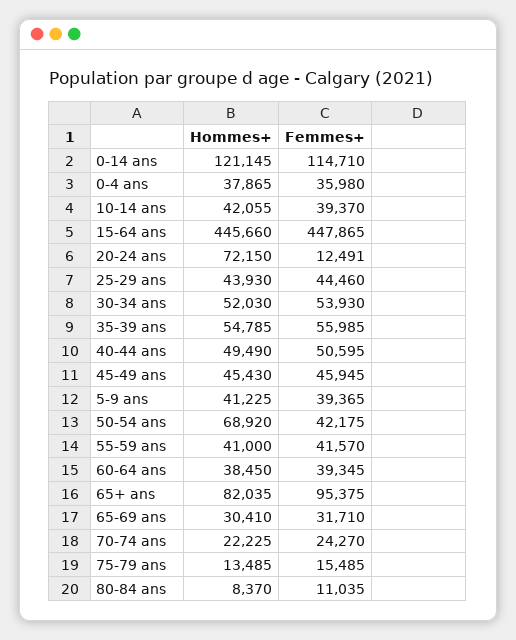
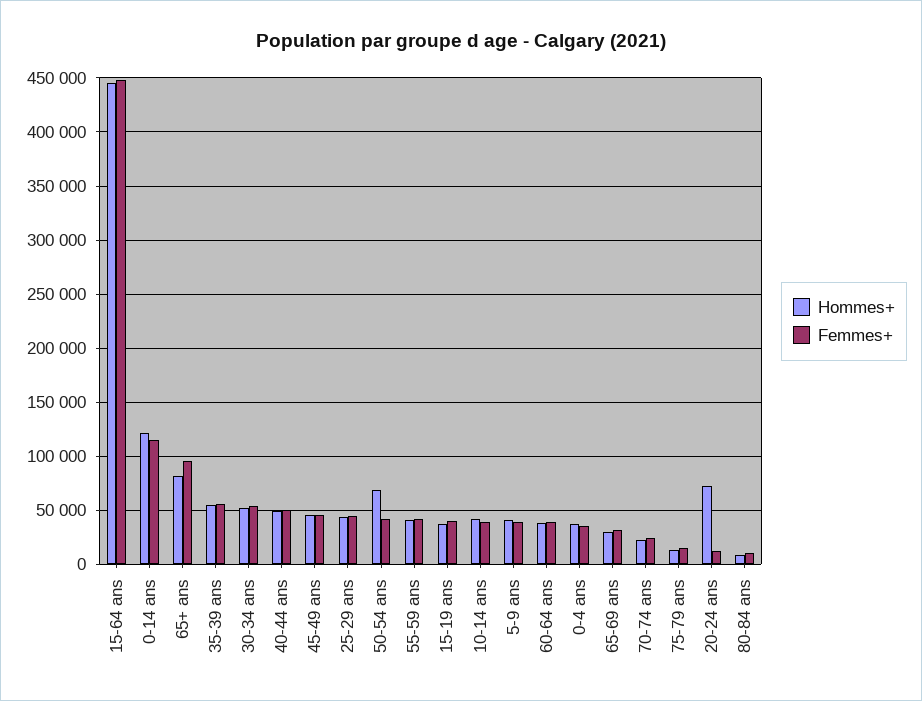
Hommes+, 15-19 ans: none -> 40000
Femmes+, 15-19 ans: none -> 40000

